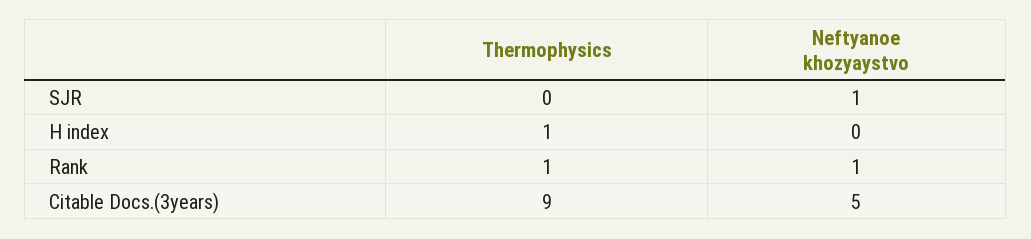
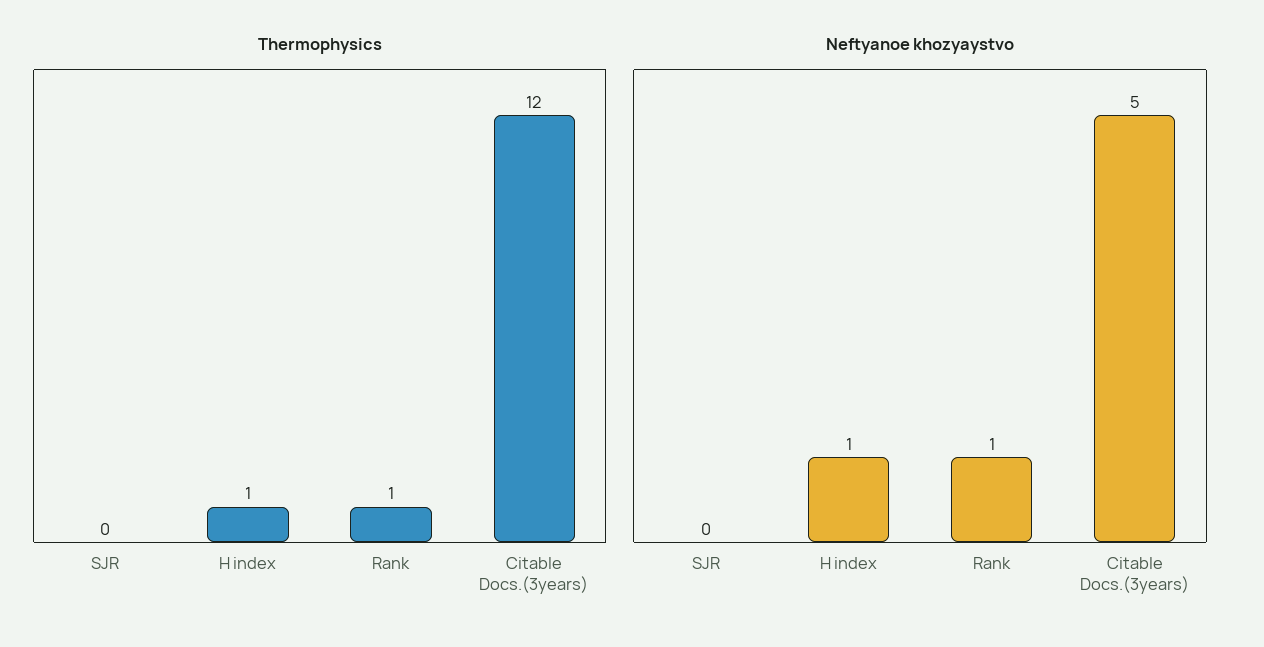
Neftyanoe khozyaystvo, SJR: 1 -> 0
Neftyanoe khozyaystvo, H index: 0 -> 1
Thermophysics, Citable Docs.(3years): 9 -> 12

